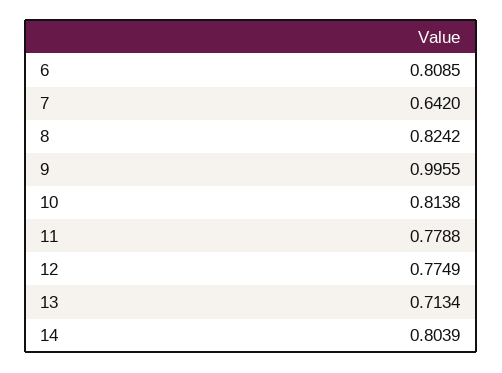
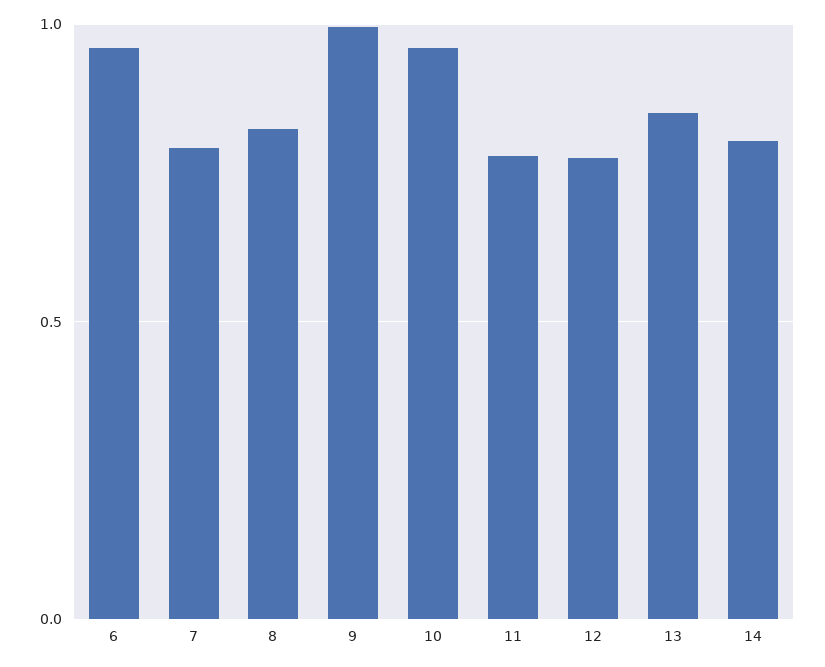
6: 0.8085 -> 0.95
7: 0.642 -> 0.8
10: 0.8138 -> 0.95
13: 0.7134 -> 0.85

